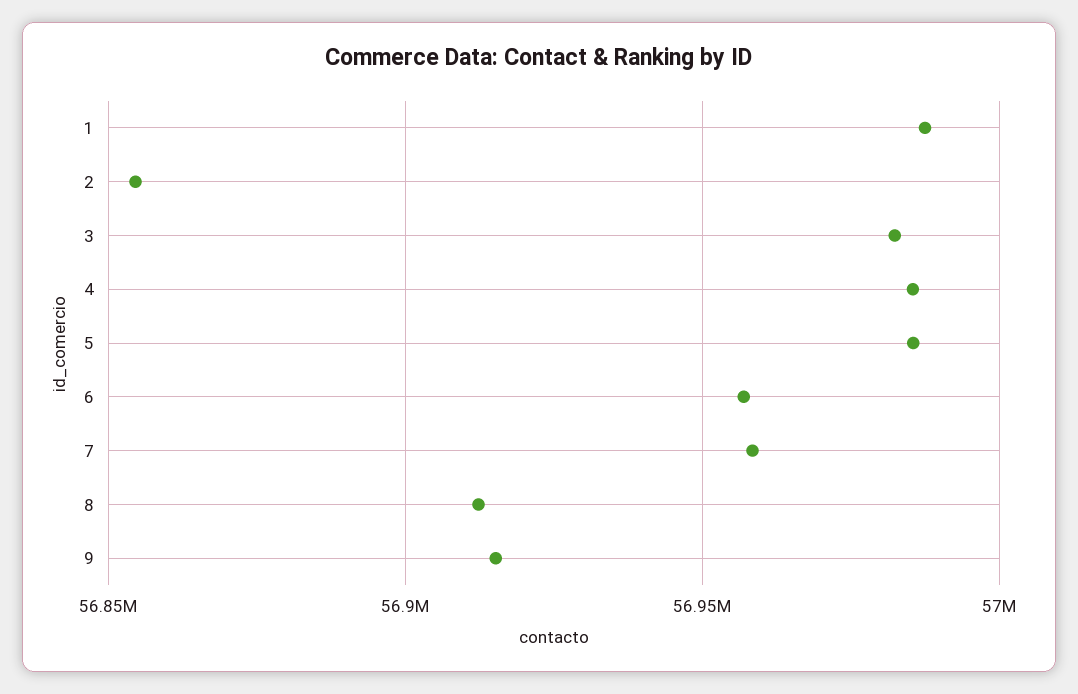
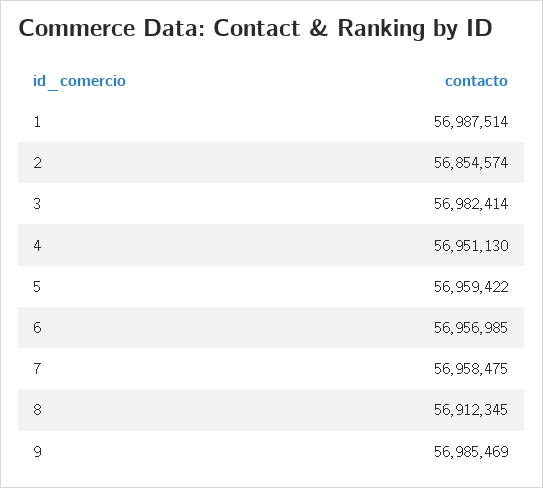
4: 56985000 -> 56951130
5: 56985000 -> 56959422
9: 56915000 -> 56985469

